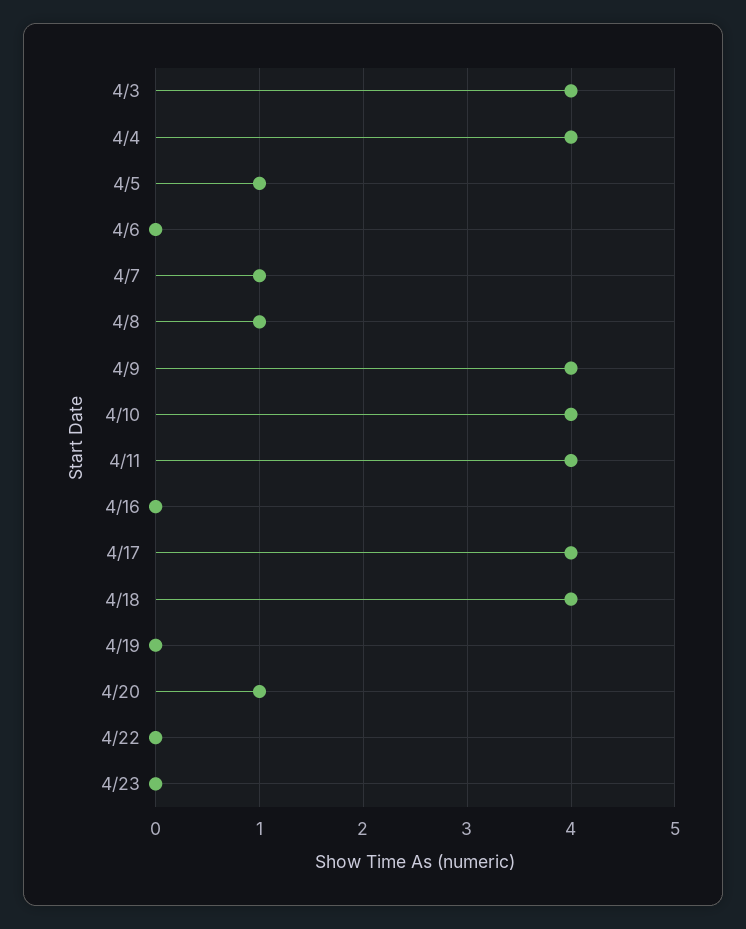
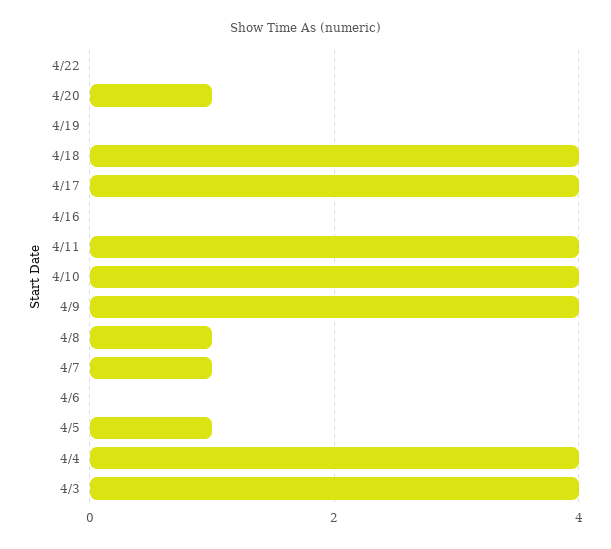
4/23: 0 -> none

